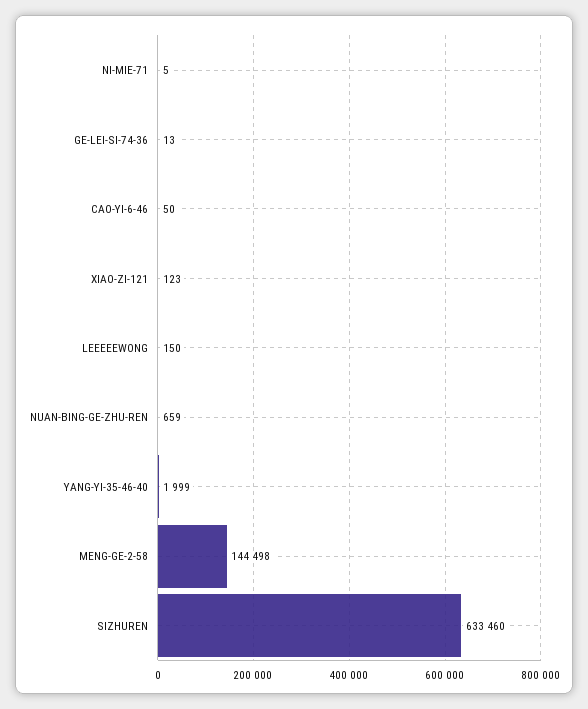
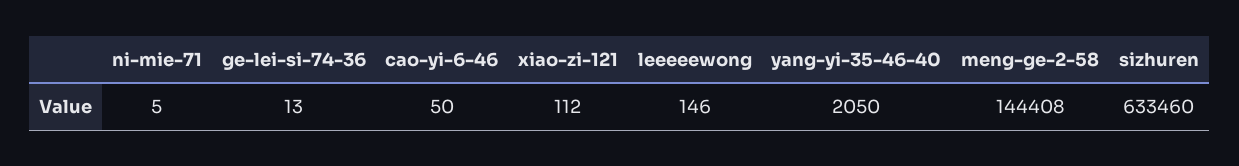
XIAO-ZI-121: 123 -> 112
LEEEEEWONG: 150 -> 146
NUAN-BING-GE-ZHU-REN: 659 -> none
YANG-YI-35-46-40: 1999 -> 2050
MENG-GE-2-58: 144498 -> 144408

